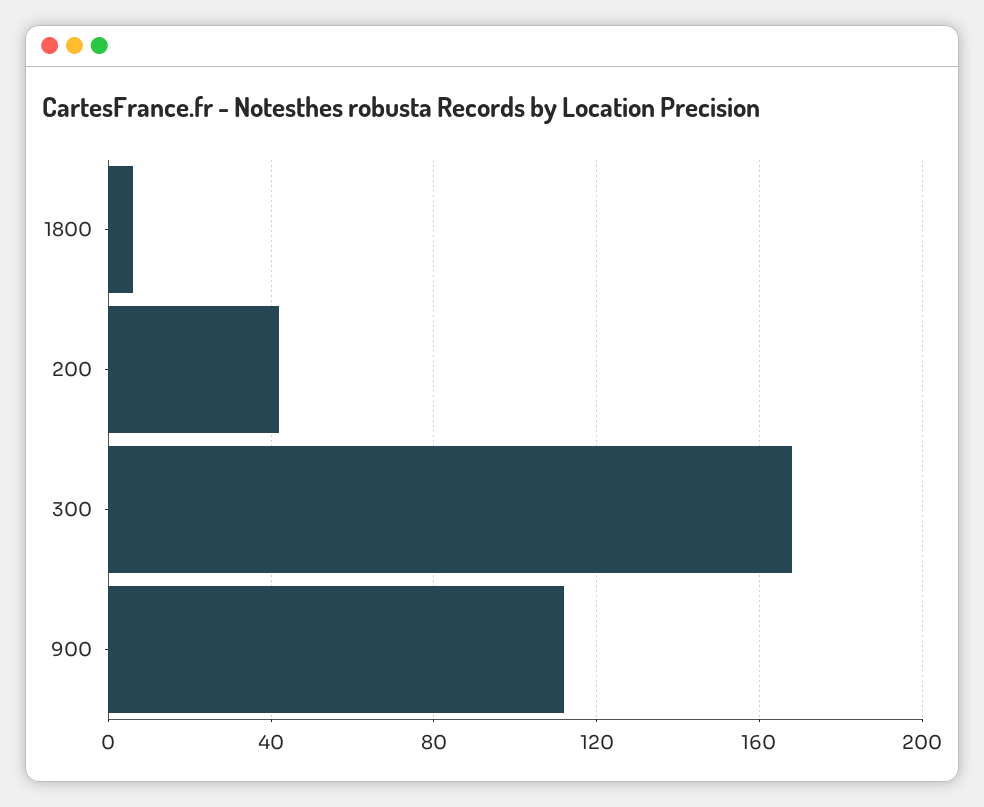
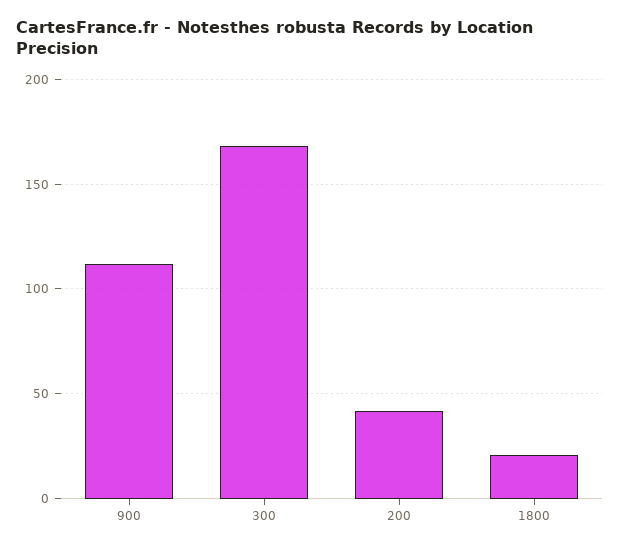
1800: 5 -> 20

